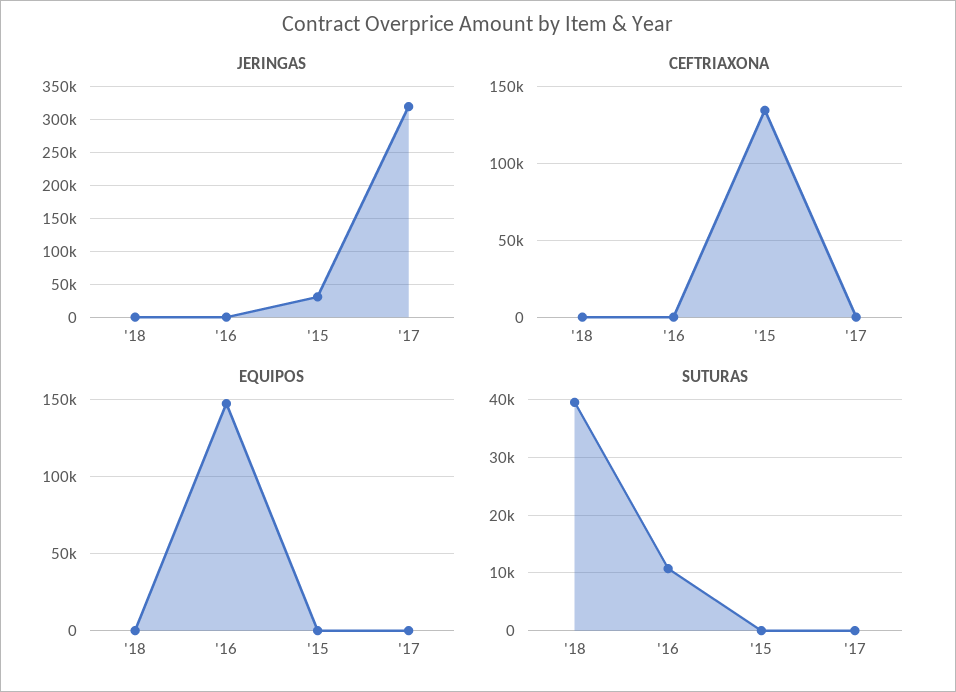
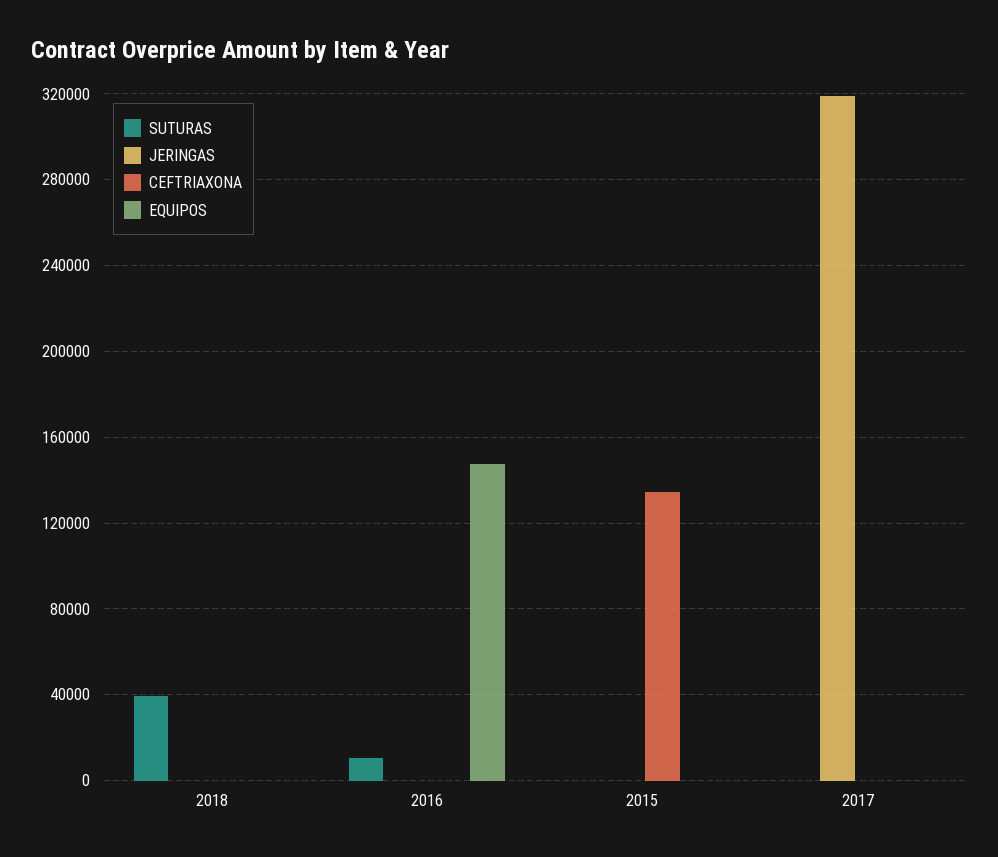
JERINGAS, '15: 30000 -> 0

